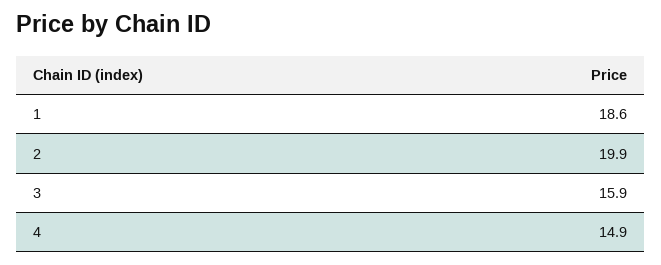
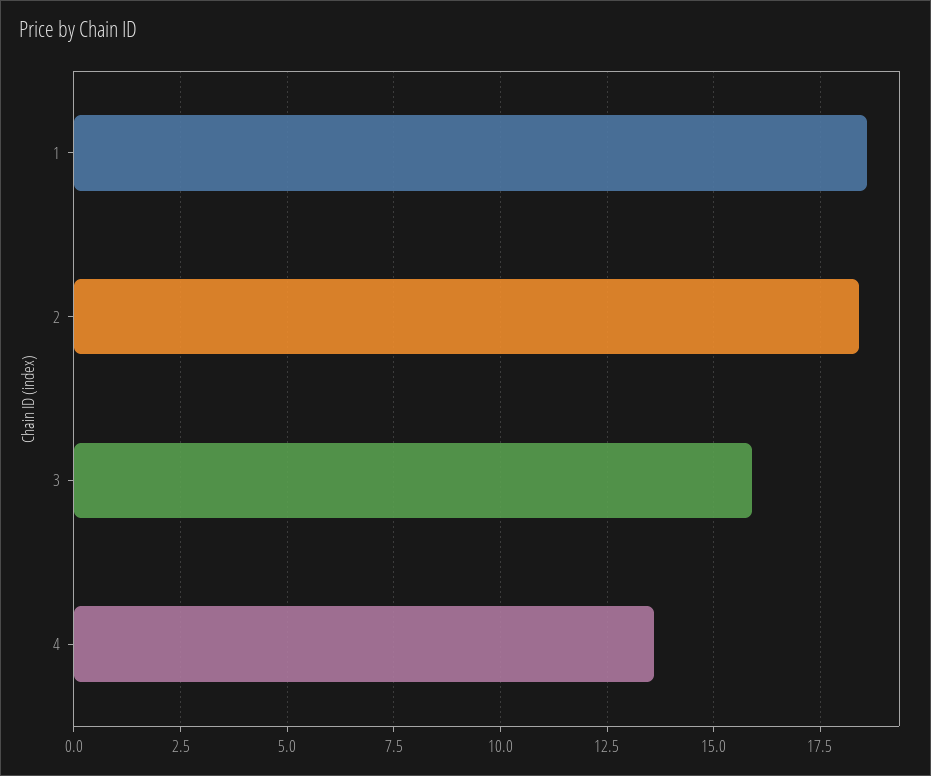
2: 19.9 -> 18.5
4: 14.9 -> 13.5

